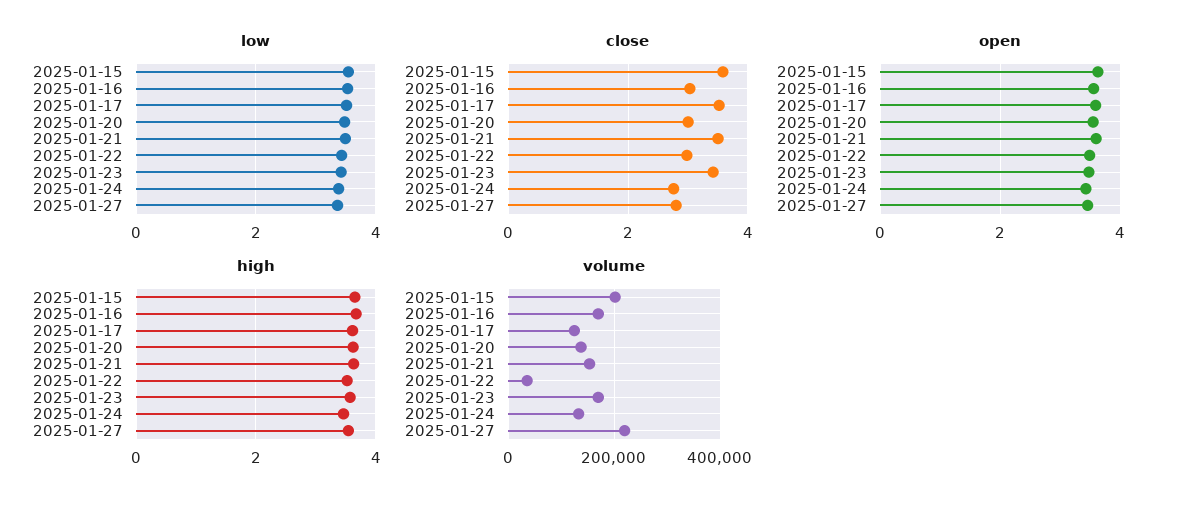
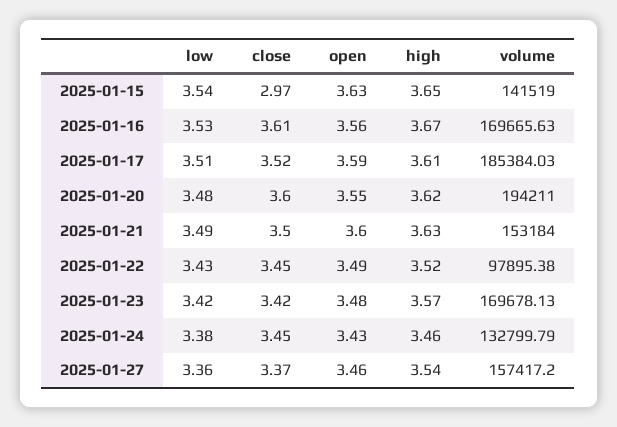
close, 2025-01-15: 3.6 -> 2.97
close, 2025-01-16: 3 -> 3.61
close, 2025-01-20: 3 -> 3.6
close, 2025-01-22: 3 -> 3.45
close, 2025-01-24: 2.8 -> 3.45
close, 2025-01-27: 2.8 -> 3.37
volume, 2025-01-15: 200000 -> 141519
volume, 2025-01-17: 120000 -> 185384.03
volume, 2025-01-20: 140000 -> 194211
volume, 2025-01-22: 40000 -> 97895.38
volume, 2025-01-27: 220000 -> 157417.2

